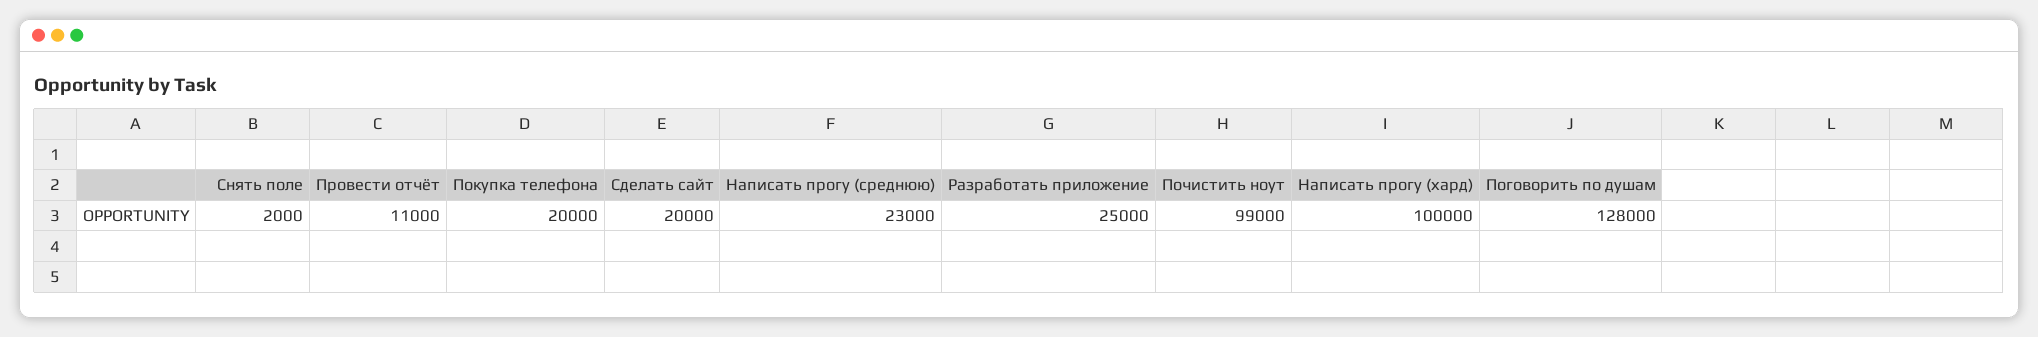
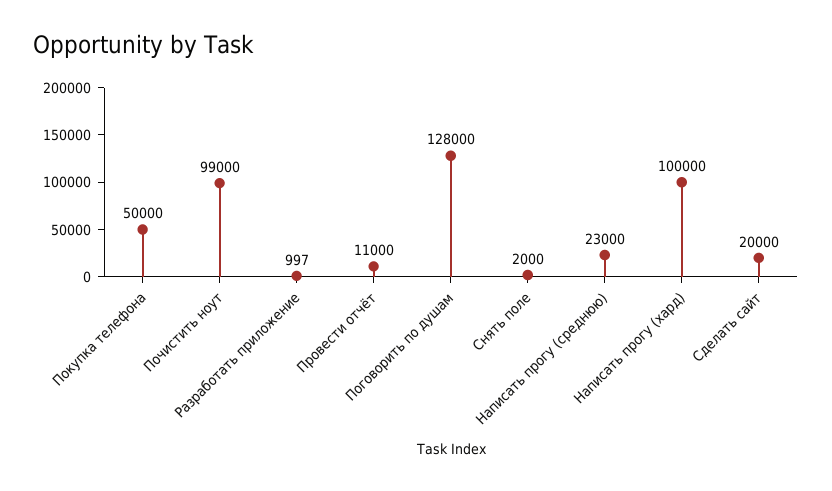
Покупка телефона: 20000 -> 50000
Разработать приложение: 25000 -> 997

